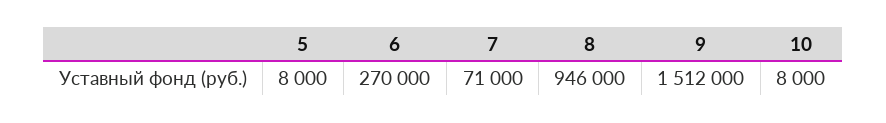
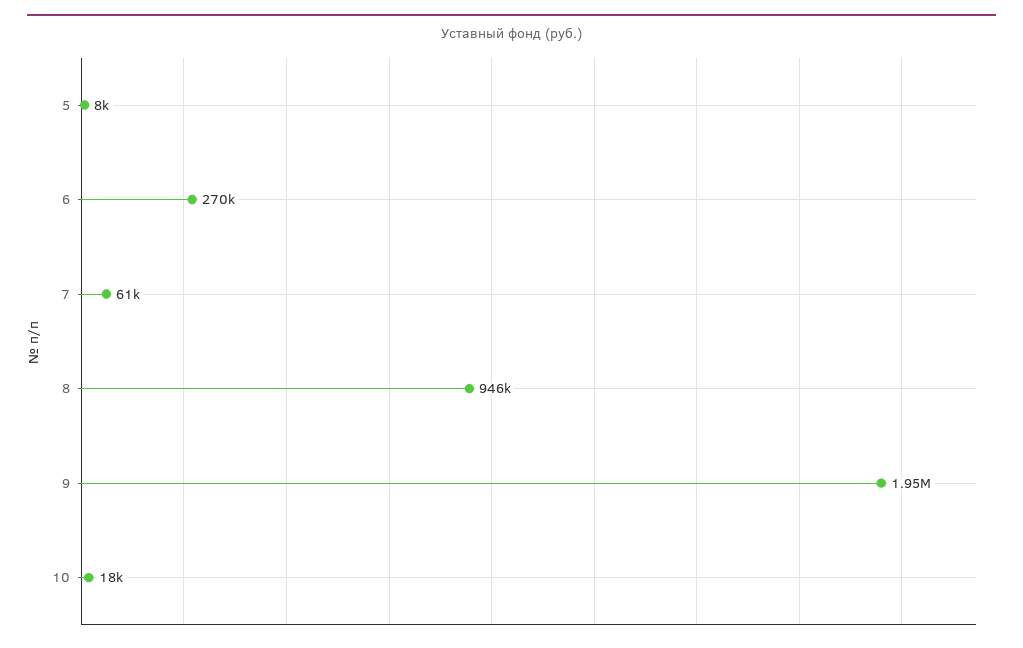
7: 71000 -> 61000
9: 1512000 -> 1950000
10: 8000 -> 18000

